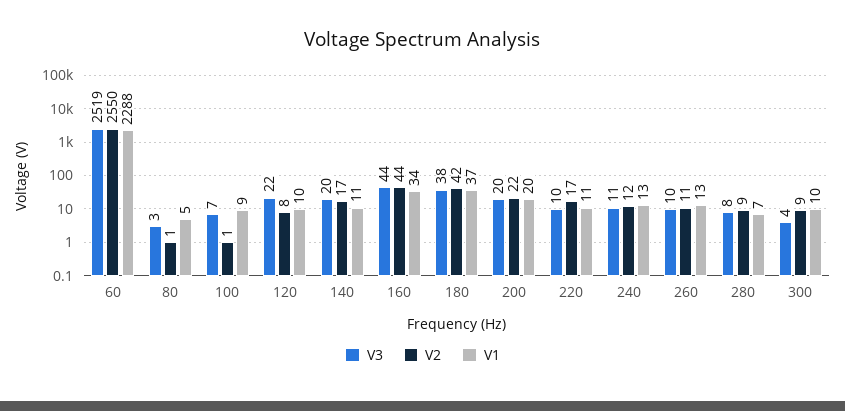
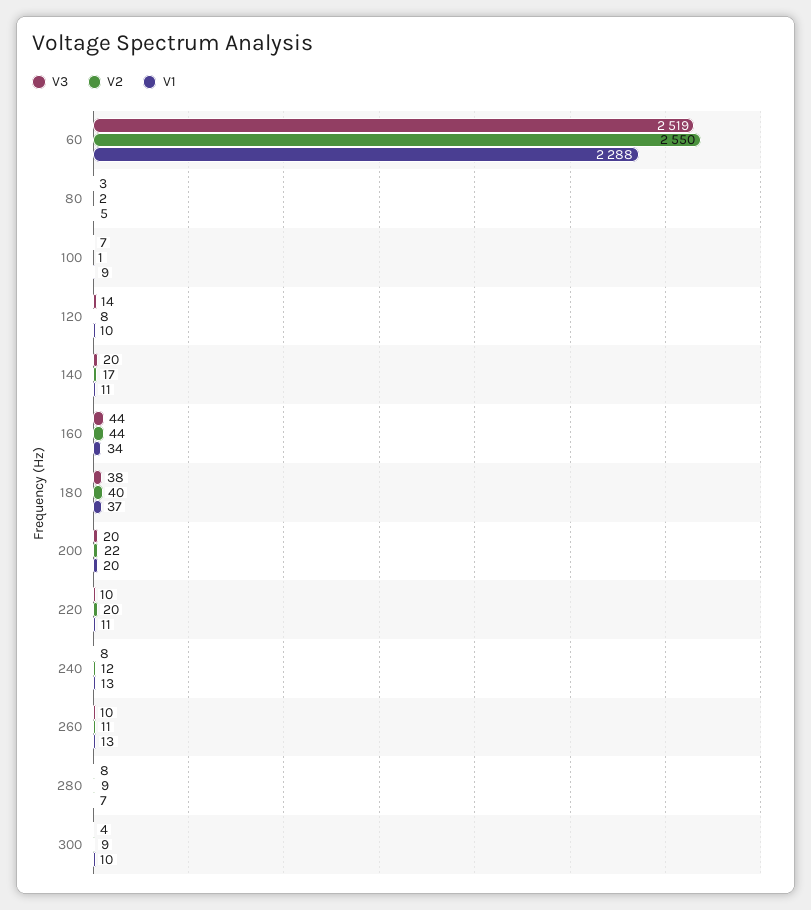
V2, 80: 1 -> 2
V3, 120: 22 -> 14
V2, 180: 42 -> 40
V2, 220: 17 -> 20
V3, 240: 11 -> 8

